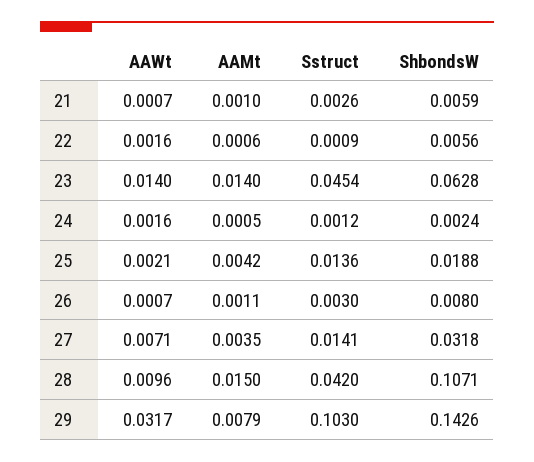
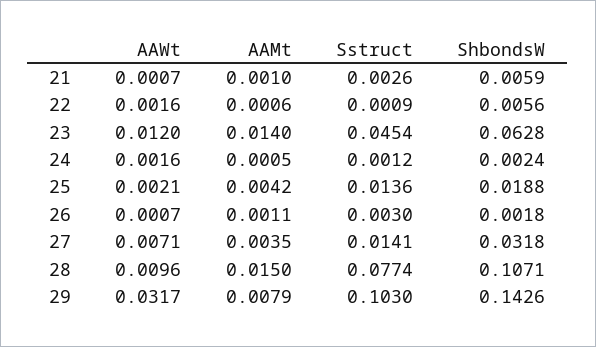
AAWt, 23: 0.014 -> 0.012
ShbondsW, 26: 0.008 -> 0.0018
Sstruct, 28: 0.042 -> 0.0774

